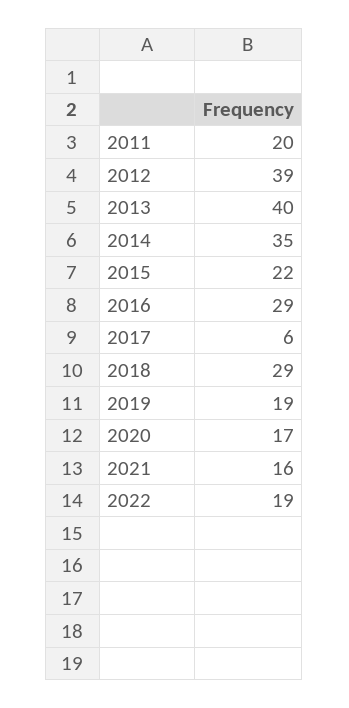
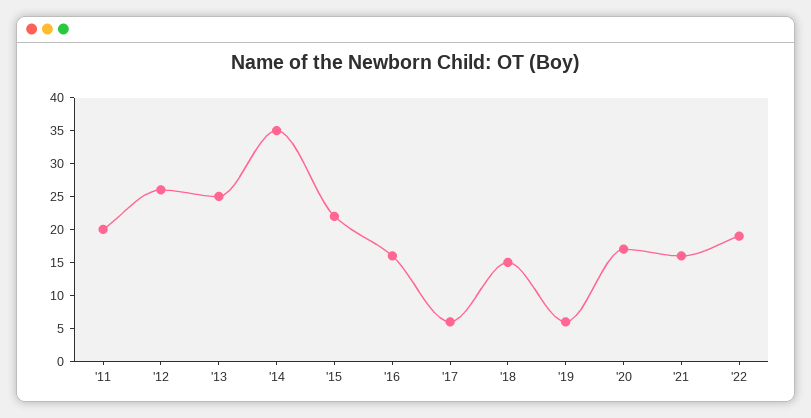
2012: 39 -> 25
2013: 40 -> 25
2016: 29 -> 15
2018: 29 -> 15
2019: 19 -> 5

